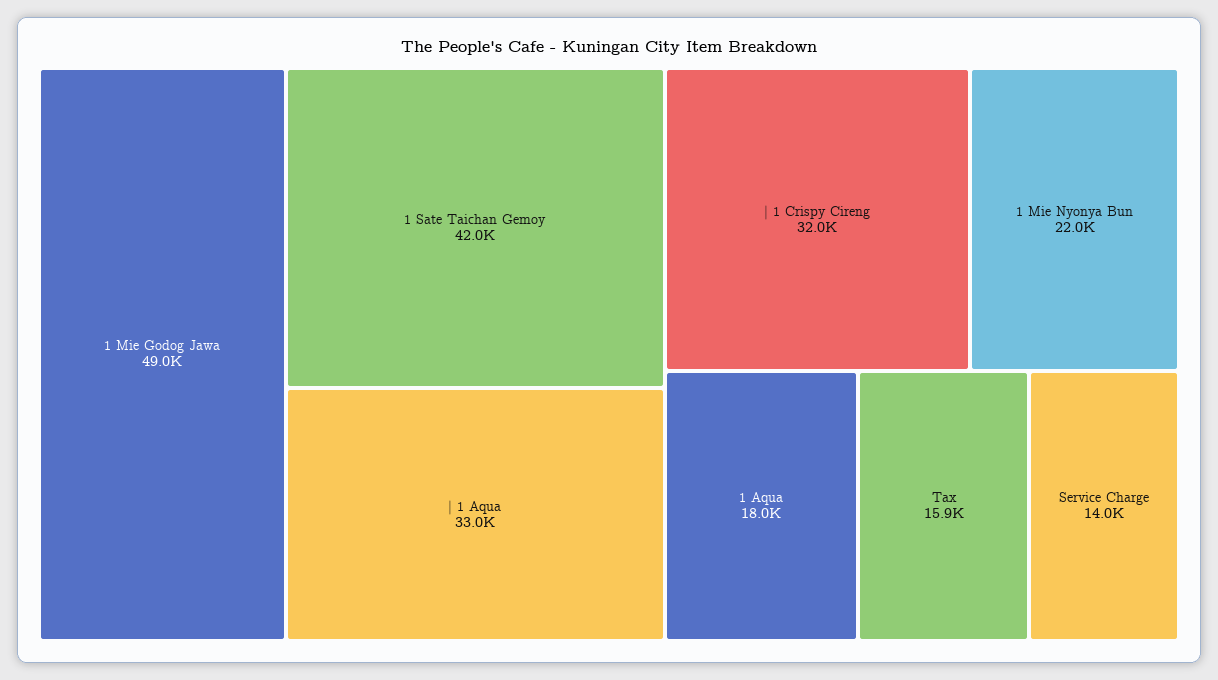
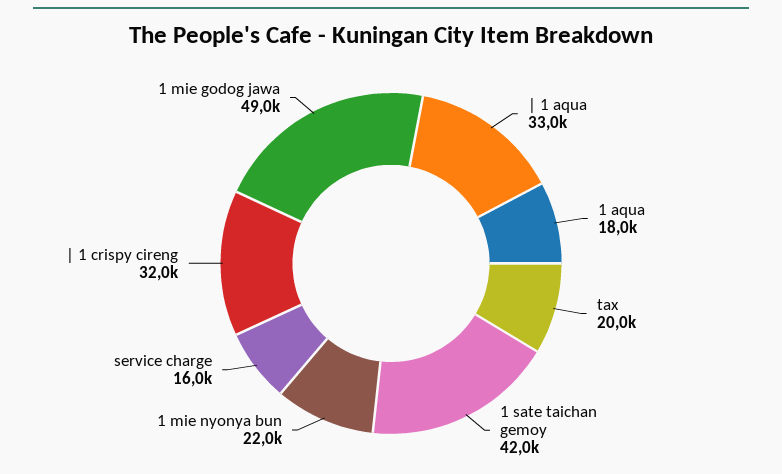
Tax: 15900 -> 20000
Service Charge: 14000 -> 16000

